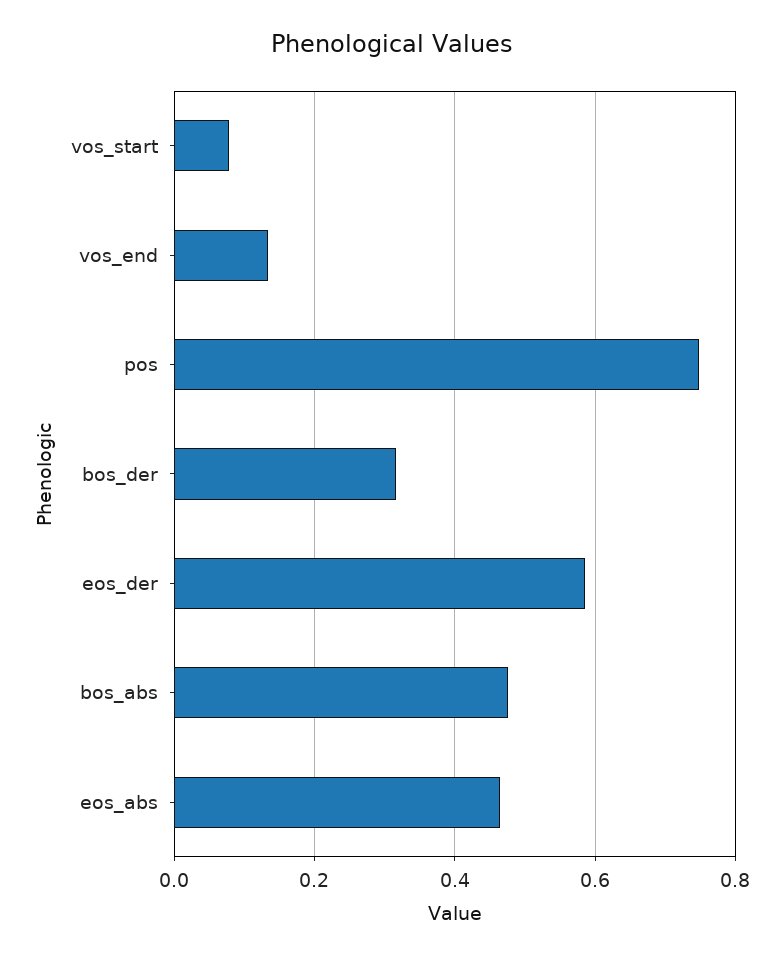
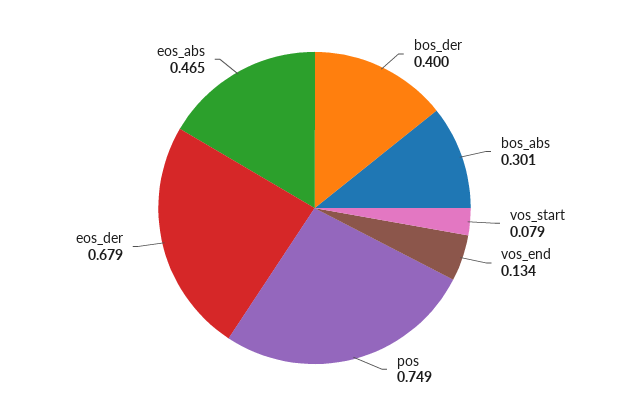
bos_der: 0.32 -> 0.4
eos_der: 0.58 -> 0.679
bos_abs: 0.48 -> 0.301

